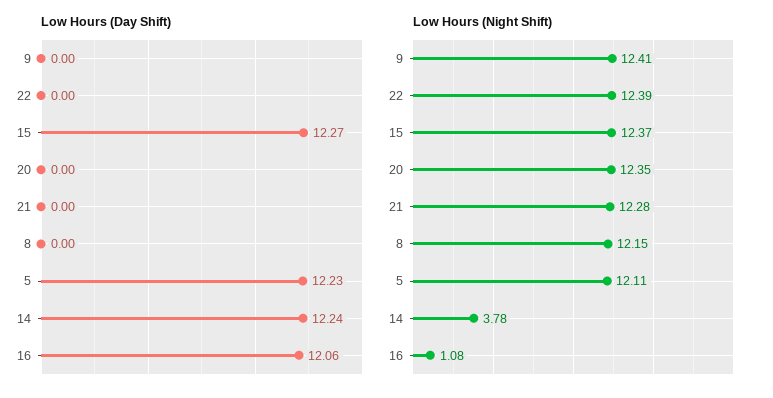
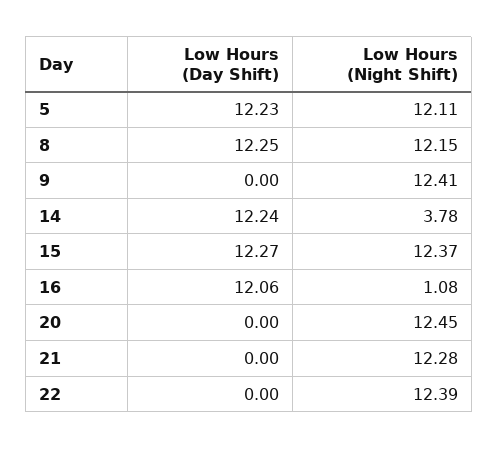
Low Hours (Day Shift), 8: 0 -> 12.25
Low Hours (Night Shift), 20: 12.35 -> 12.45

